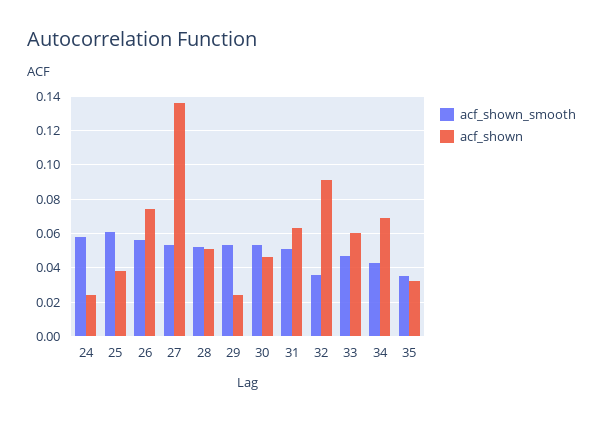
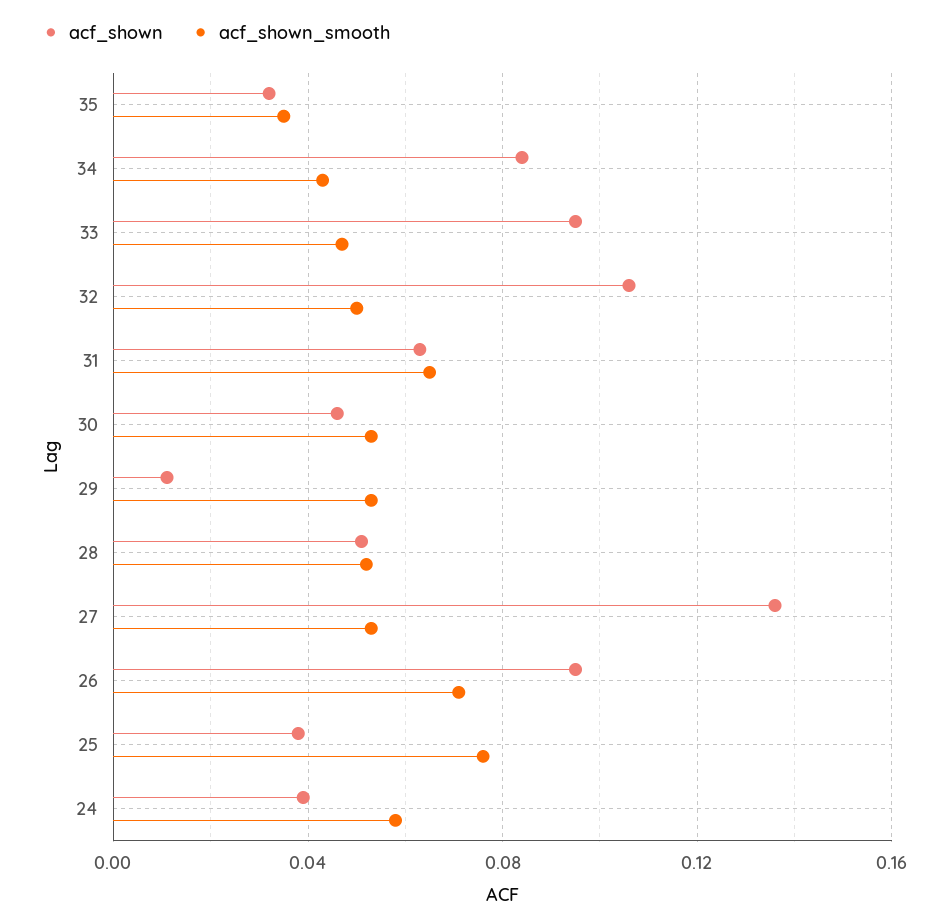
acf_shown, 24: 0.025 -> 0.04
acf_shown_smooth, 25: 0.06 -> 0.075
acf_shown_smooth, 26: 0.055 -> 0.07
acf_shown, 26: 0.075 -> 0.095
acf_shown, 29: 0.025 -> 0.01
acf_shown_smooth, 31: 0.05 -> 0.065
acf_shown_smooth, 32: 0.035 -> 0.05
acf_shown, 32: 0.09 -> 0.105
acf_shown, 33: 0.06 -> 0.095
acf_shown, 34: 0.07 -> 0.085

